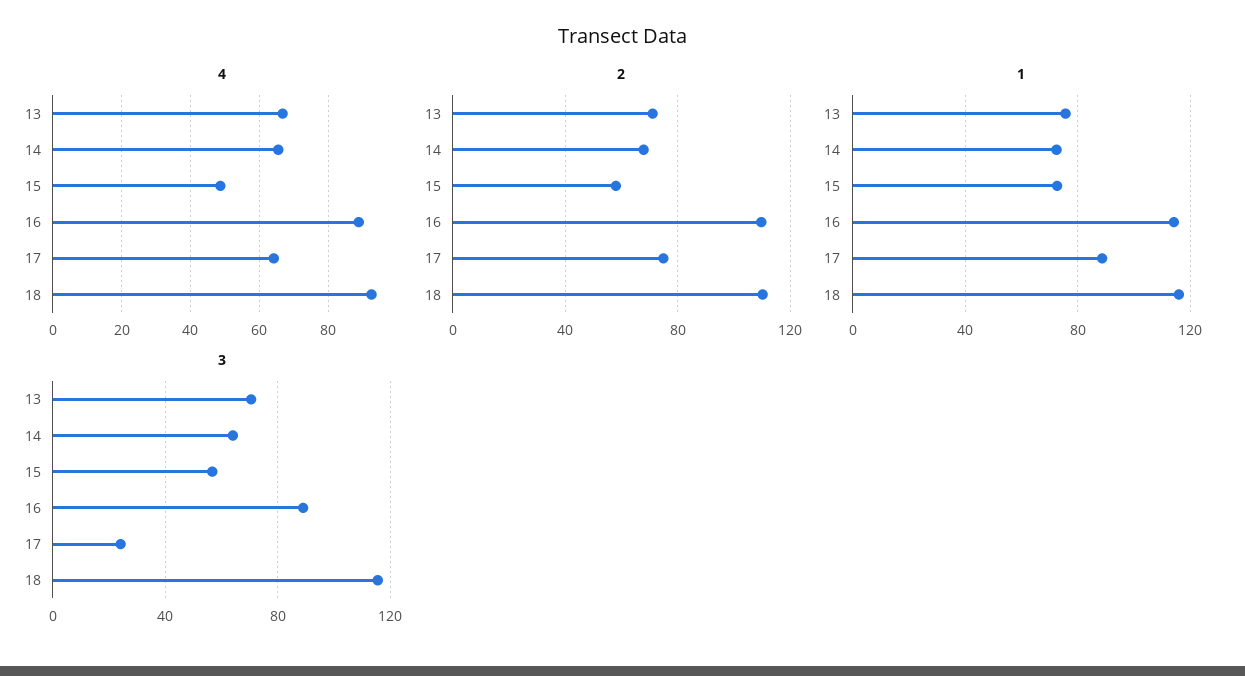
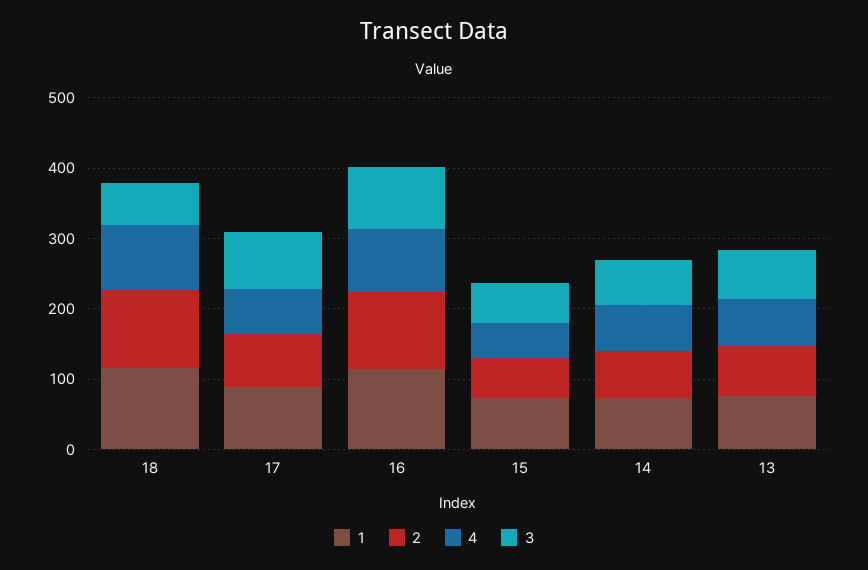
3, 17: 25 -> 80
3, 18: 115 -> 60

